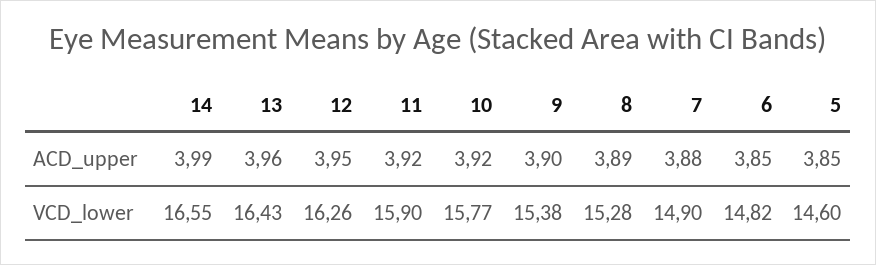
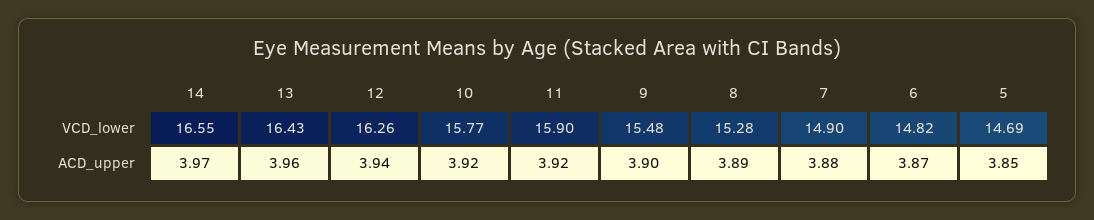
14, ACD_upper: 3.99 -> 3.97
12, ACD_upper: 3.95 -> 3.94
6, ACD_upper: 3.85 -> 3.87
9, VCD_lower: 15.38 -> 15.48
5, VCD_lower: 14.6 -> 14.69

